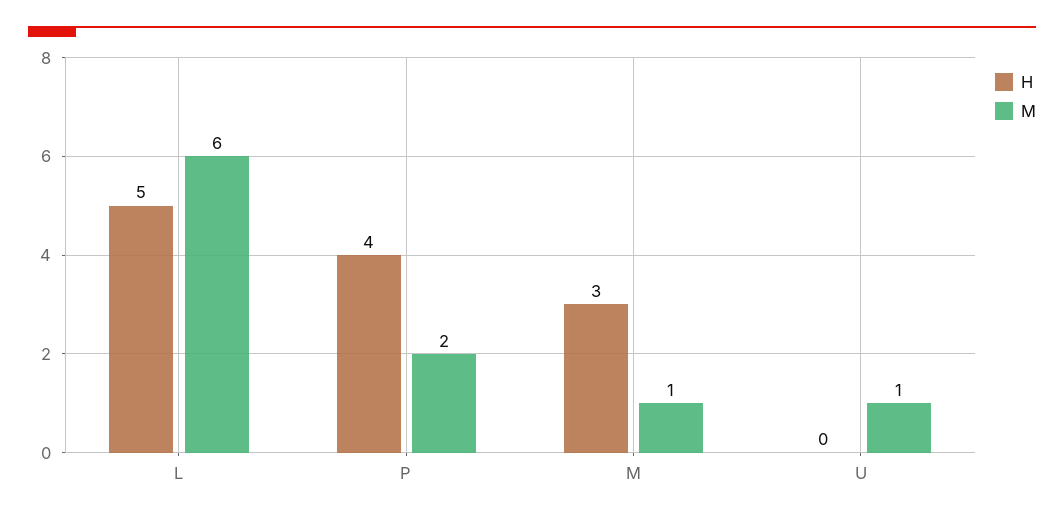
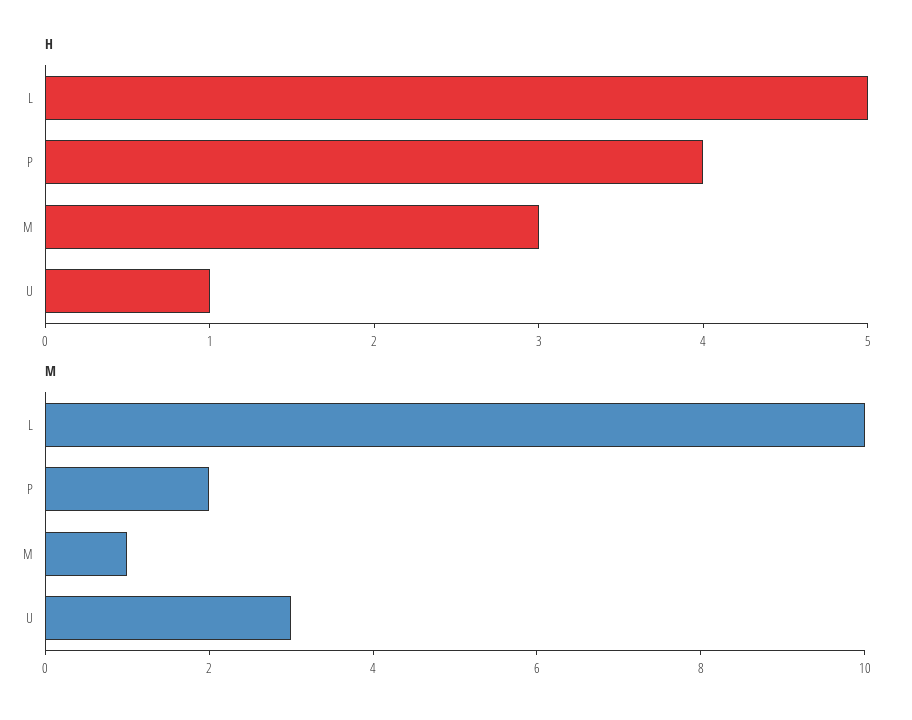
M, L: 6 -> 10
H, U: 0 -> 1
M, U: 1 -> 3

